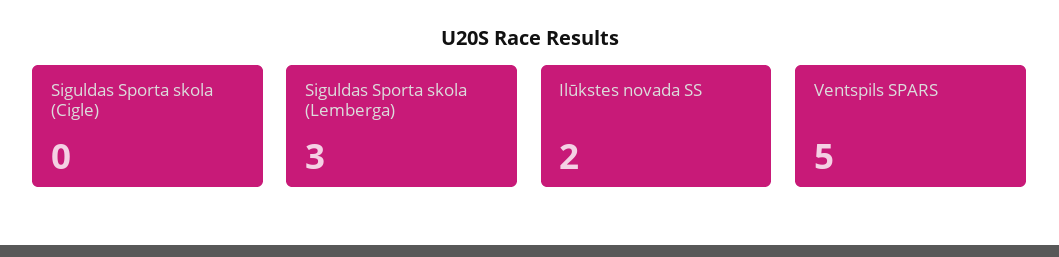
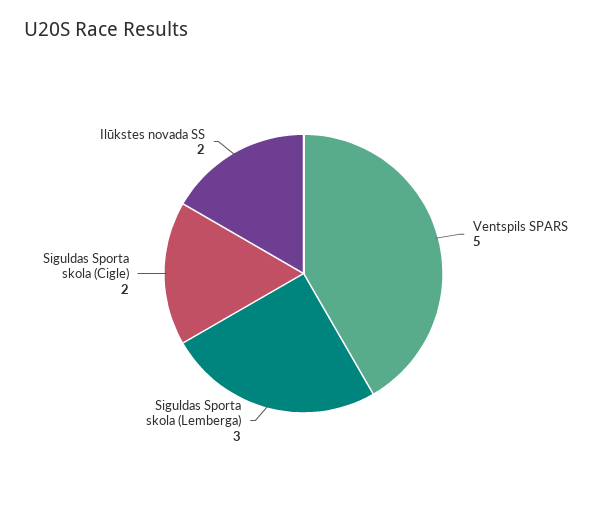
Siguldas Sporta skola (Cigle): 0 -> 2

